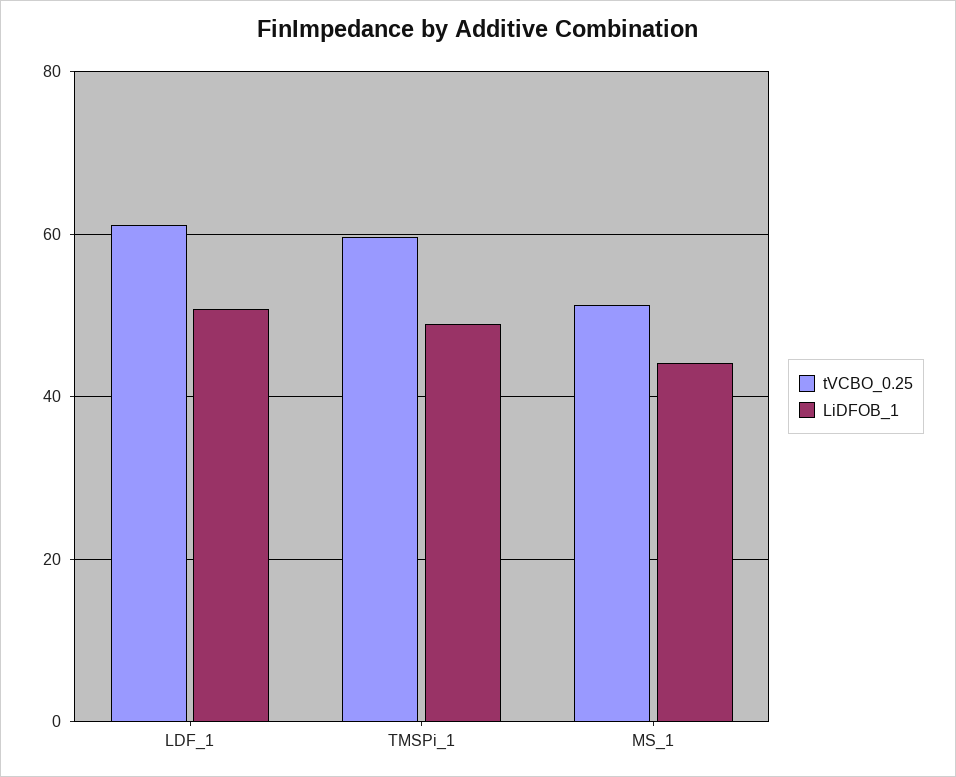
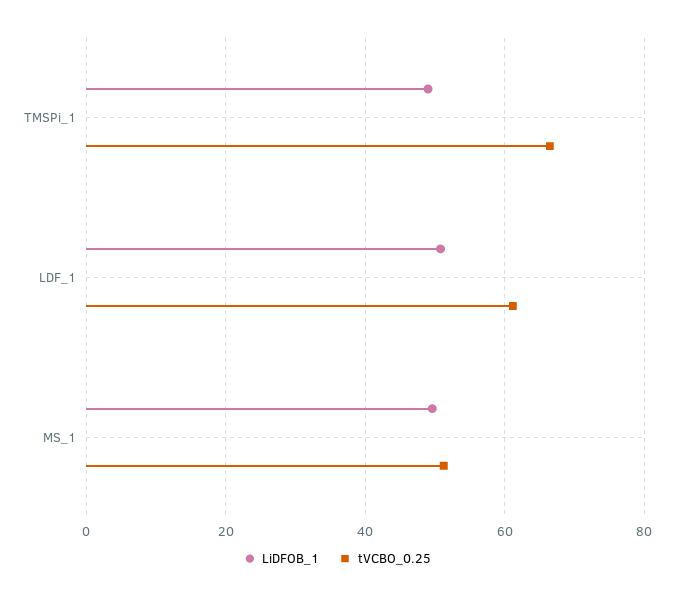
tVCBO_0.25, TMSPi_1: 60 -> 66
LiDFOB_1, MS_1: 44 -> 50

